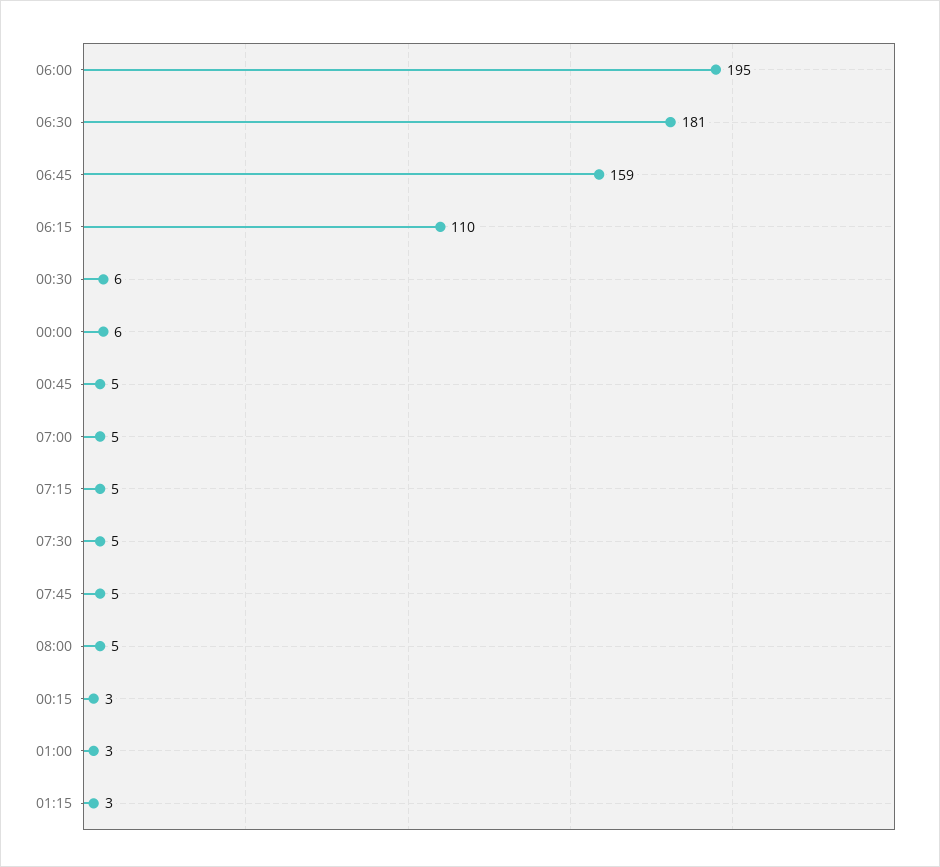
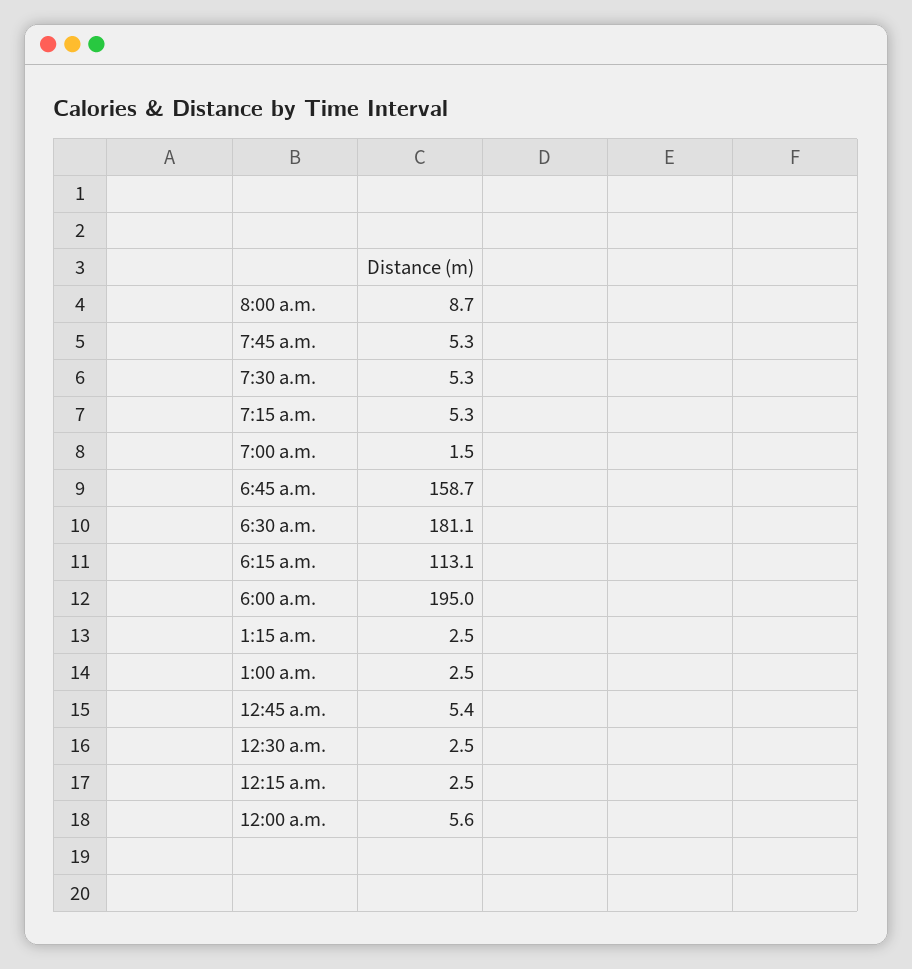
06:15: 110 -> 113.1
00:30: 6 -> 2.5
07:00: 5 -> 1.5
08:00: 5 -> 8.7

